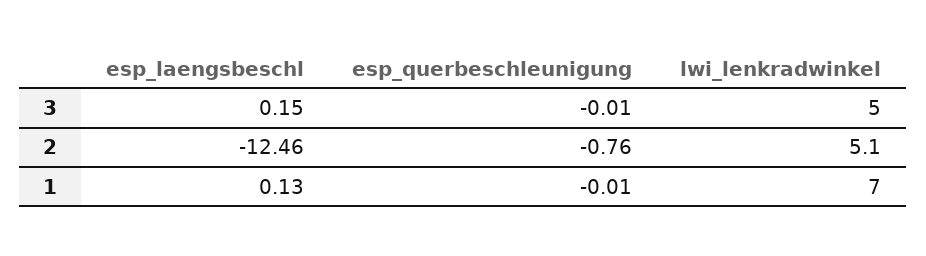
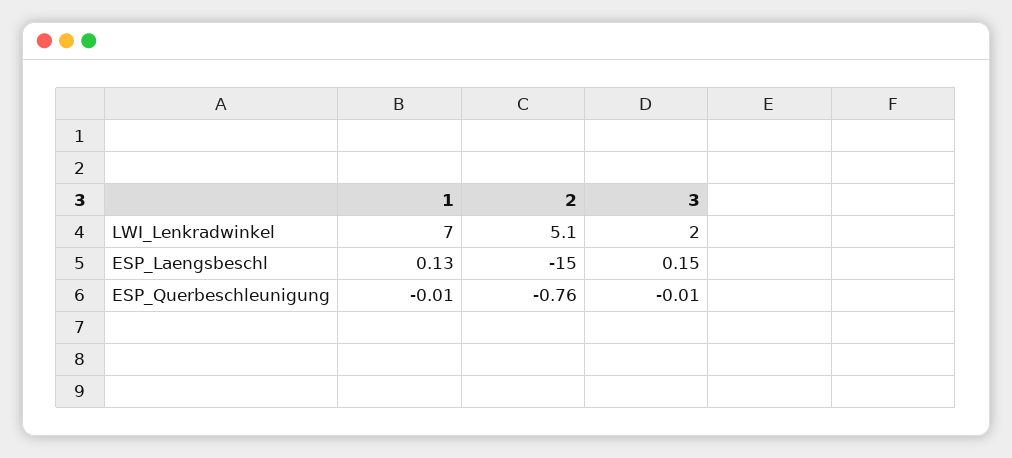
lwi_lenkradwinkel, 3: 5 -> 2
esp_laengsbeschl, 2: -12.46 -> -15

